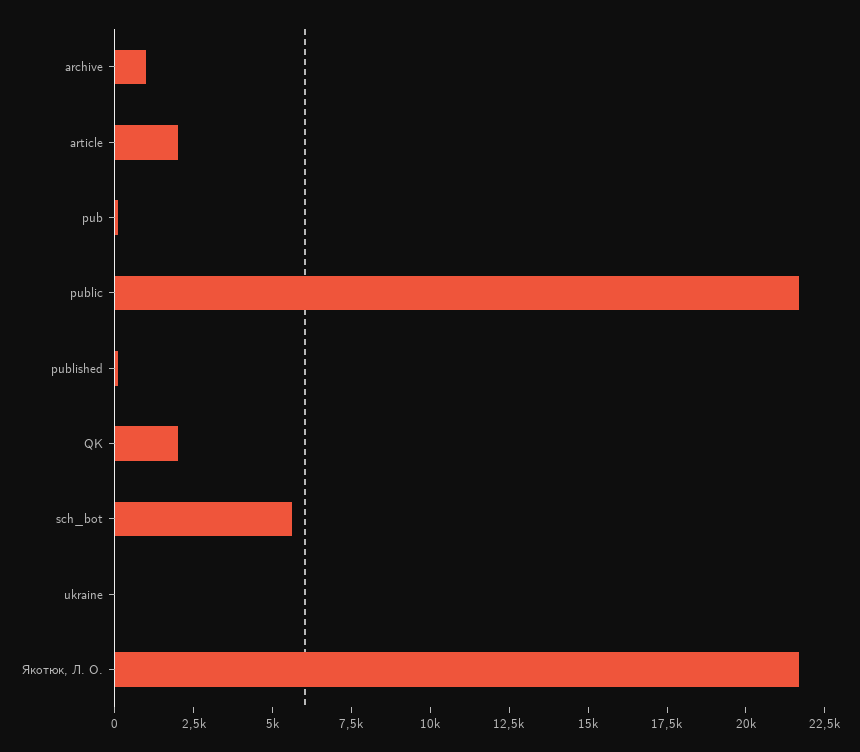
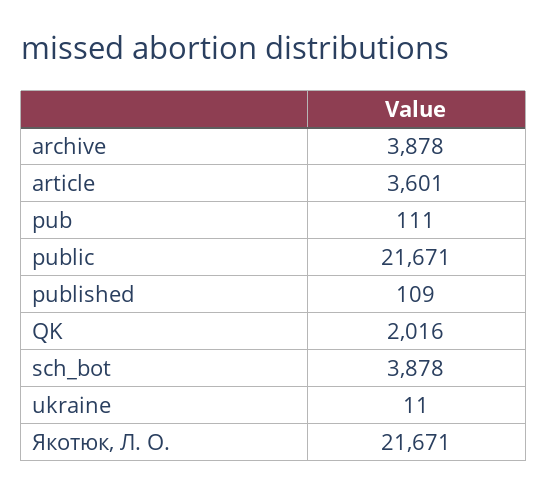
archive: 1000 -> 3878
article: 2000 -> 3601
sch_bot: 5500 -> 3878

